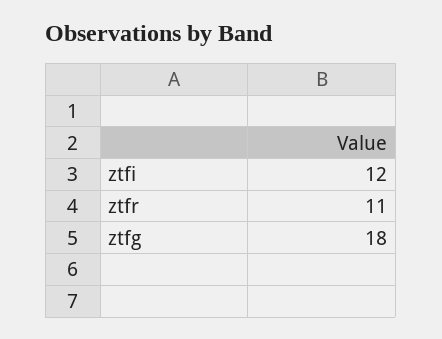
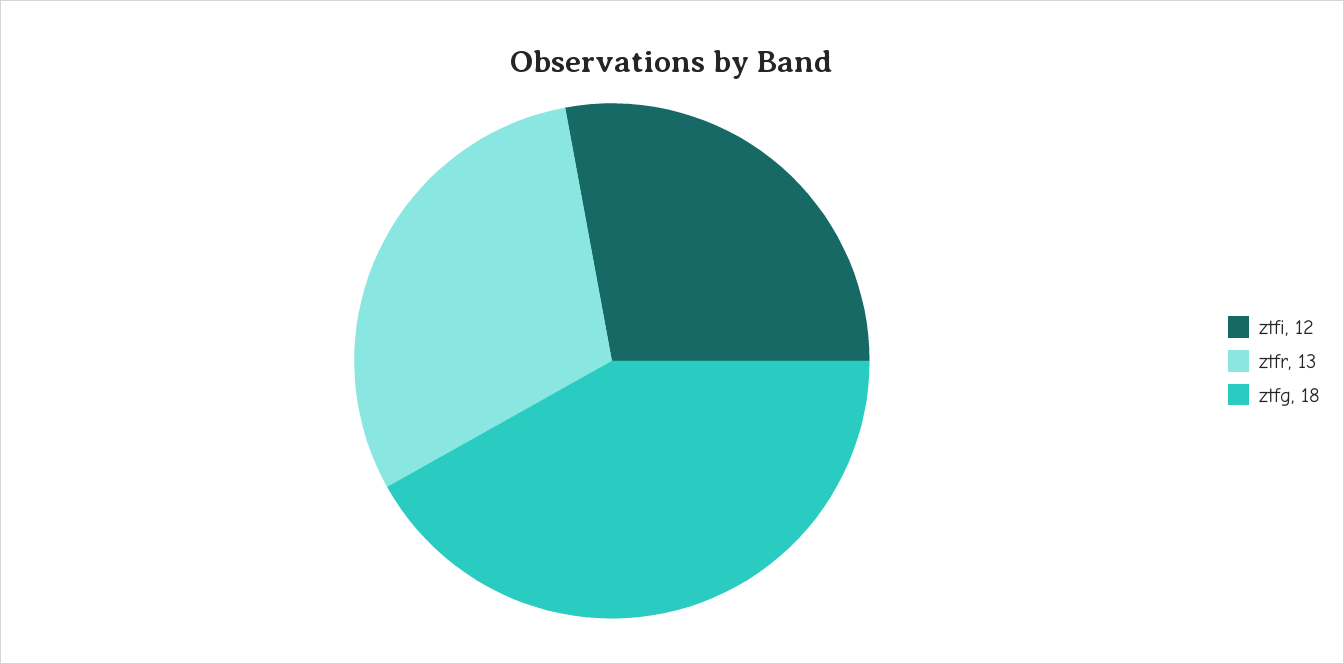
ztfr: 11 -> 13

